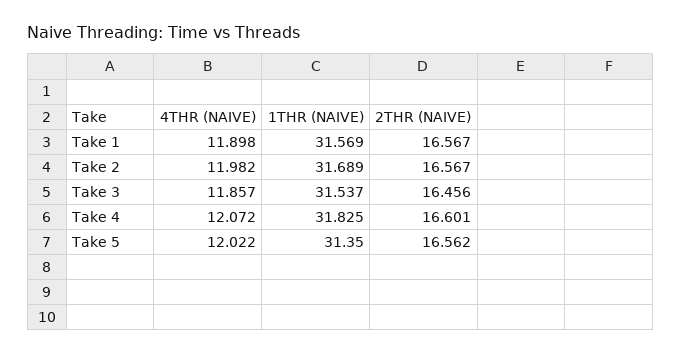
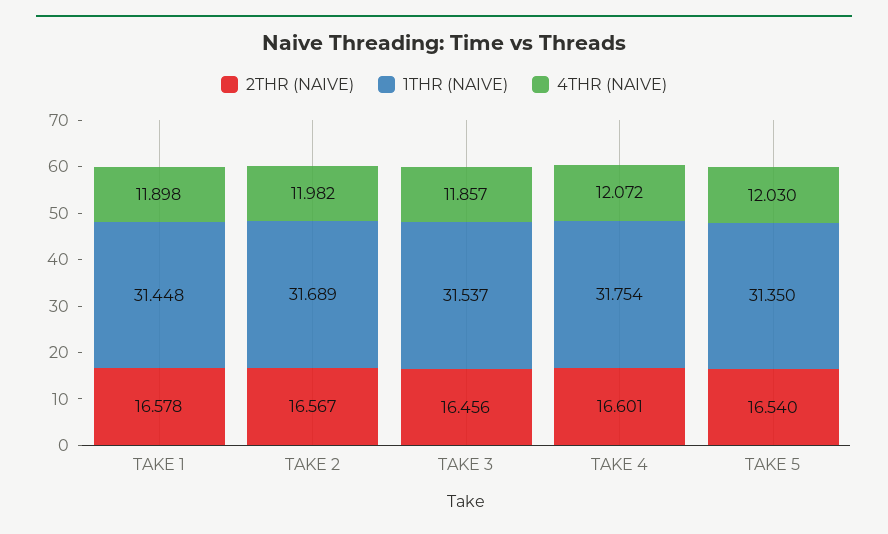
1THR (NAIVE), Take 1: 31.569 -> 31.448
2THR (NAIVE), Take 1: 16.567 -> 16.578
1THR (NAIVE), Take 4: 31.825 -> 31.754
4THR (NAIVE), Take 5: 12.022 -> 12.03
2THR (NAIVE), Take 5: 16.562 -> 16.54

